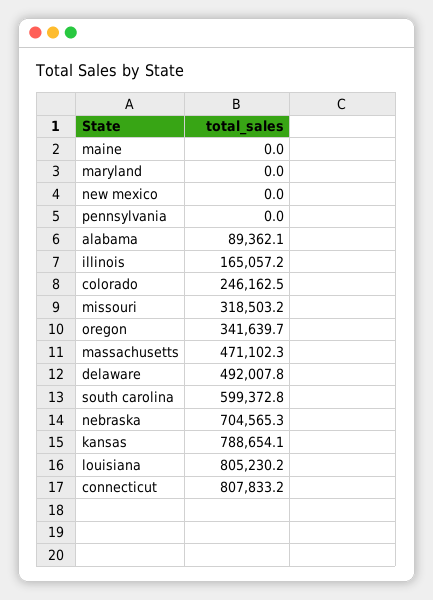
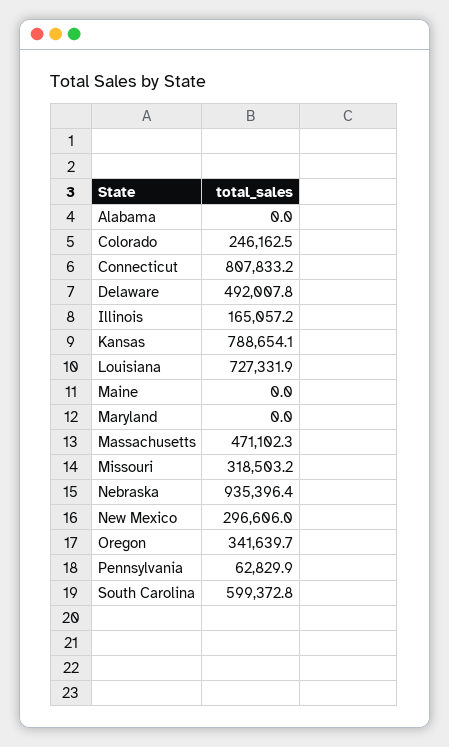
new mexico: 0 -> 296606
pennsylvania: 0 -> 62829.9
alabama: 89362.1 -> 0
nebraska: 704565.3 -> 935396.4
louisiana: 805230.2 -> 727331.9

